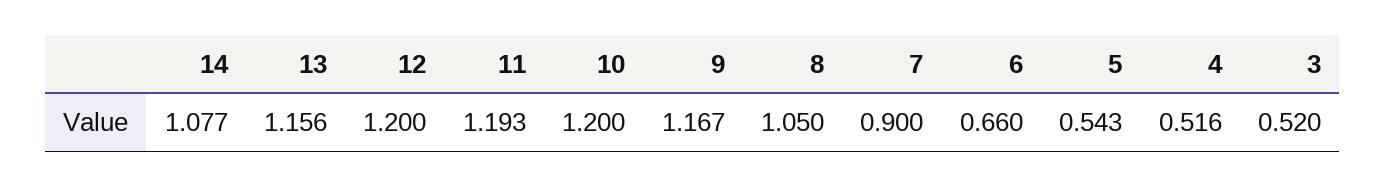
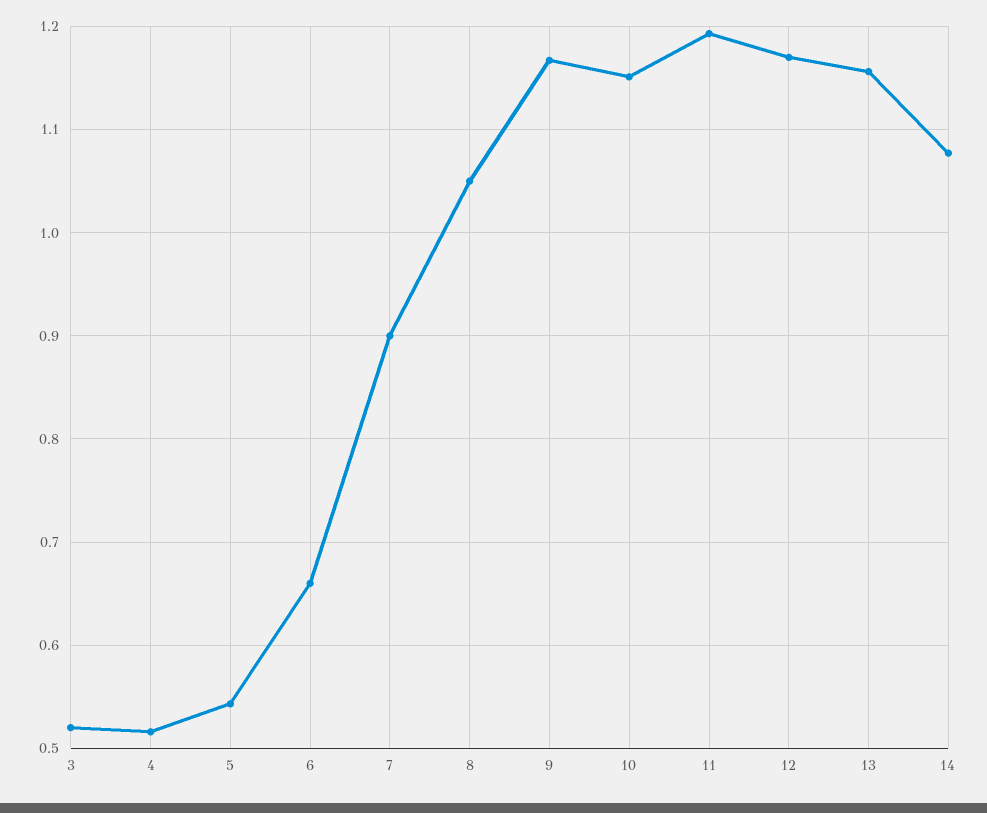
12: 1.2 -> 1.17
10: 1.2 -> 1.15

